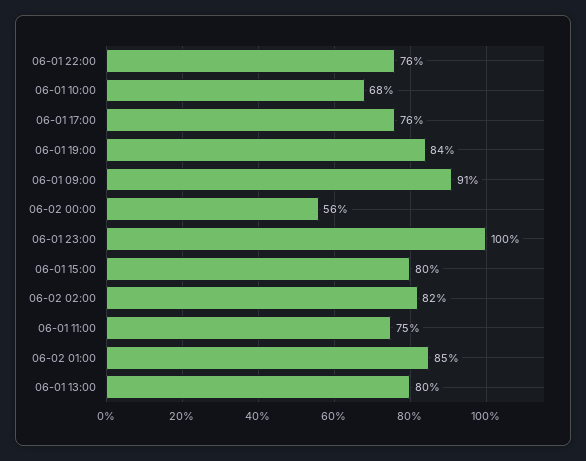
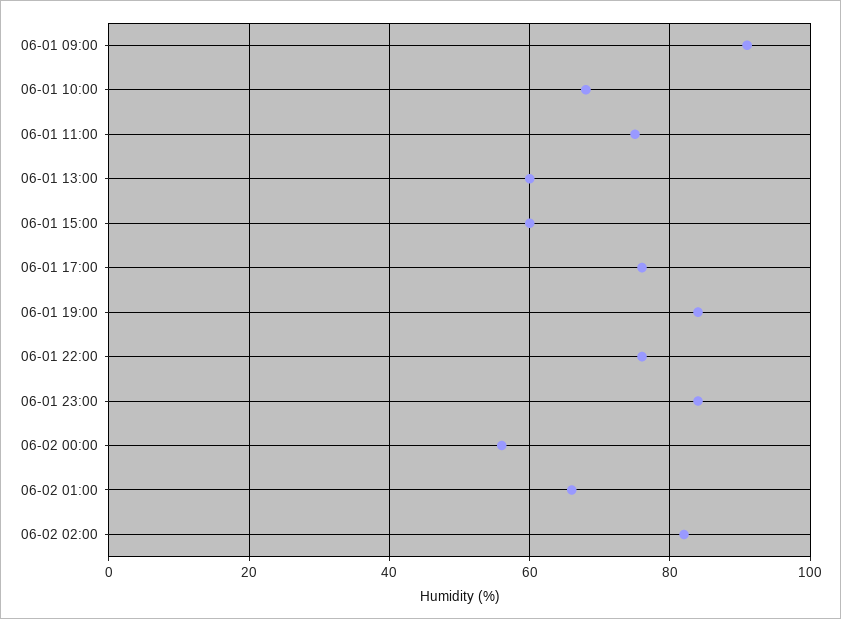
06-01 23:00: 100 -> 85
06-01 15:00: 80 -> 60
06-02 01:00: 85 -> 65
06-01 13:00: 80 -> 60

